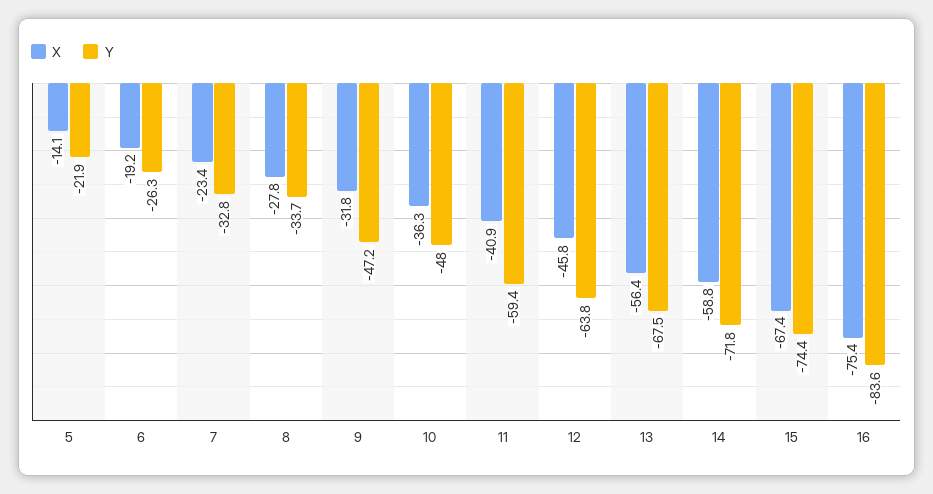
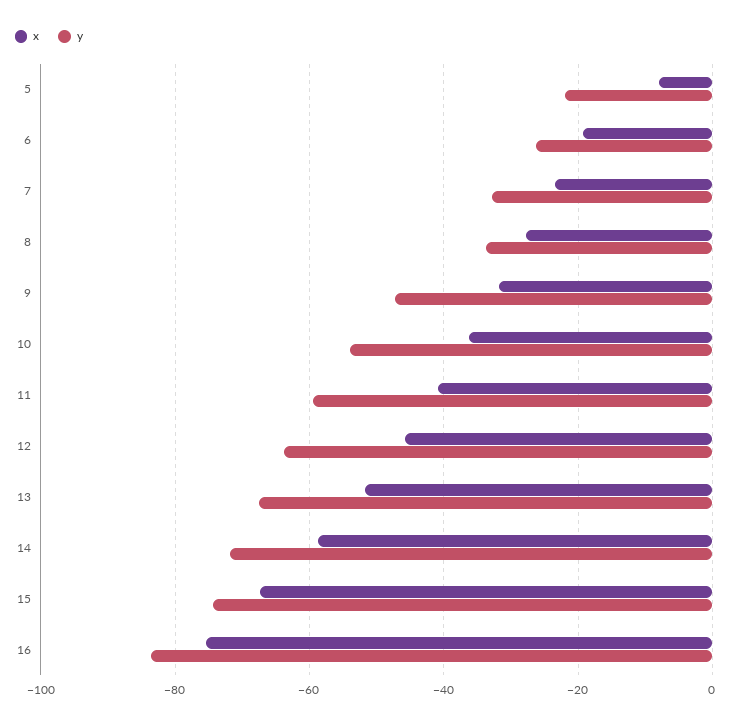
X, 5: -14.1 -> -8
Y, 10: -48 -> -54
X, 13: -56.4 -> -52

